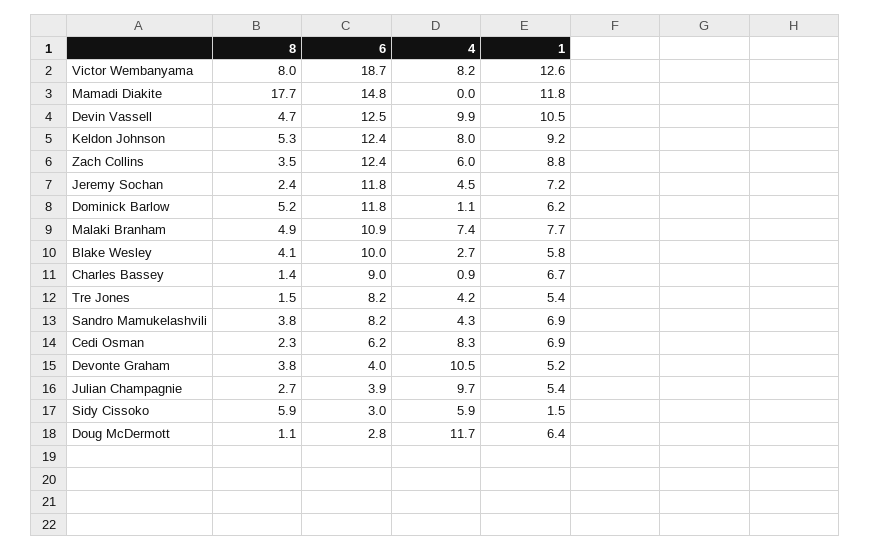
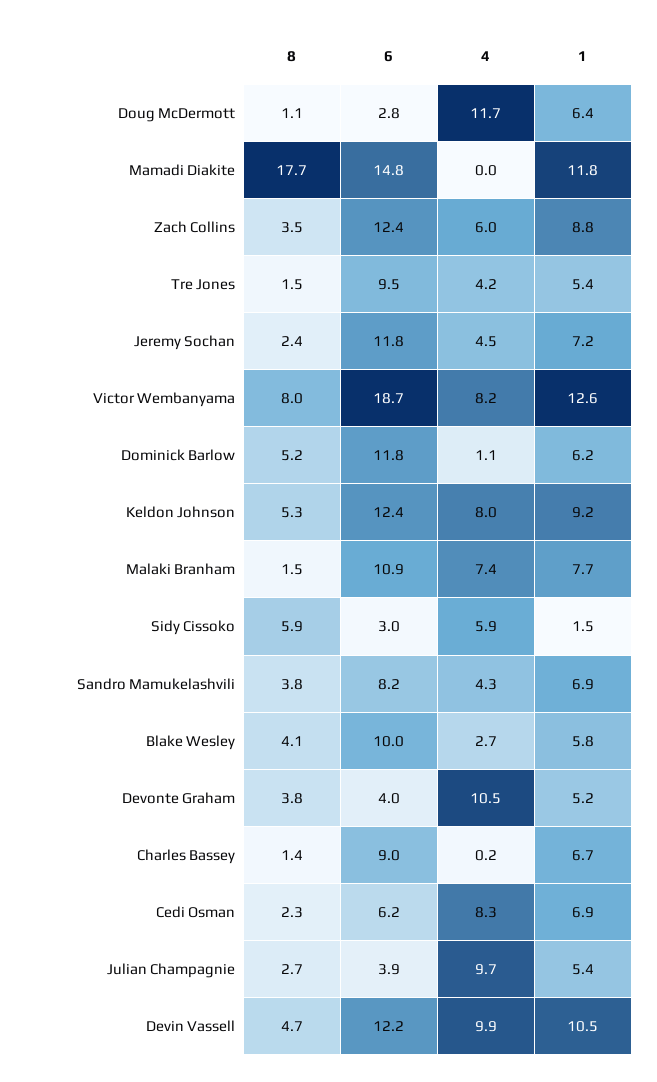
6, Devin Vassell: 12.5 -> 12.2
8, Malaki Branham: 4.9 -> 1.5
4, Charles Bassey: 0.9 -> 0.2
6, Tre Jones: 8.2 -> 9.5

